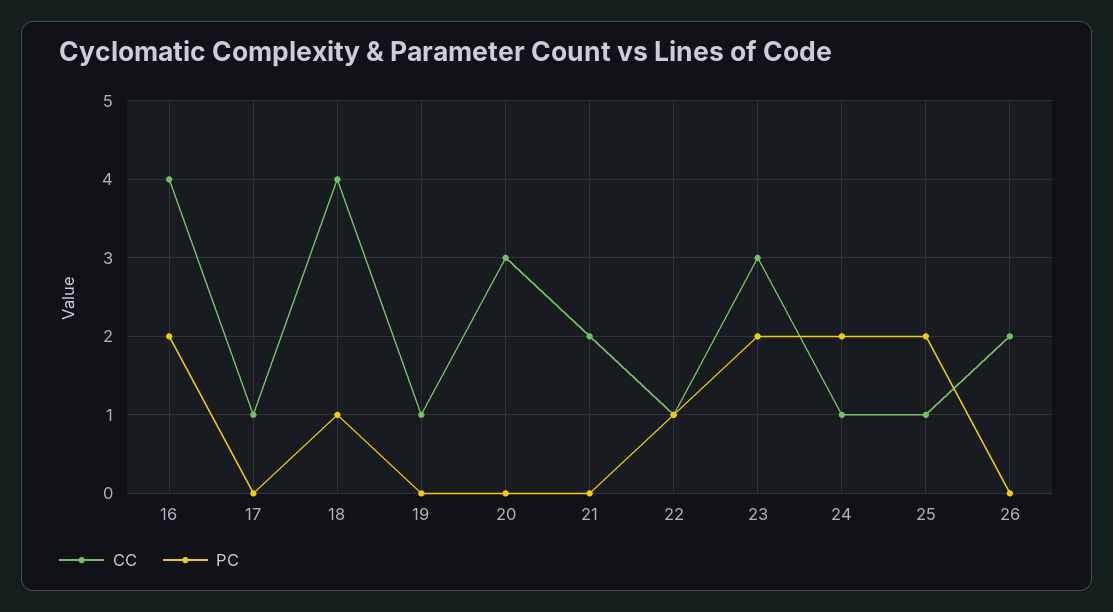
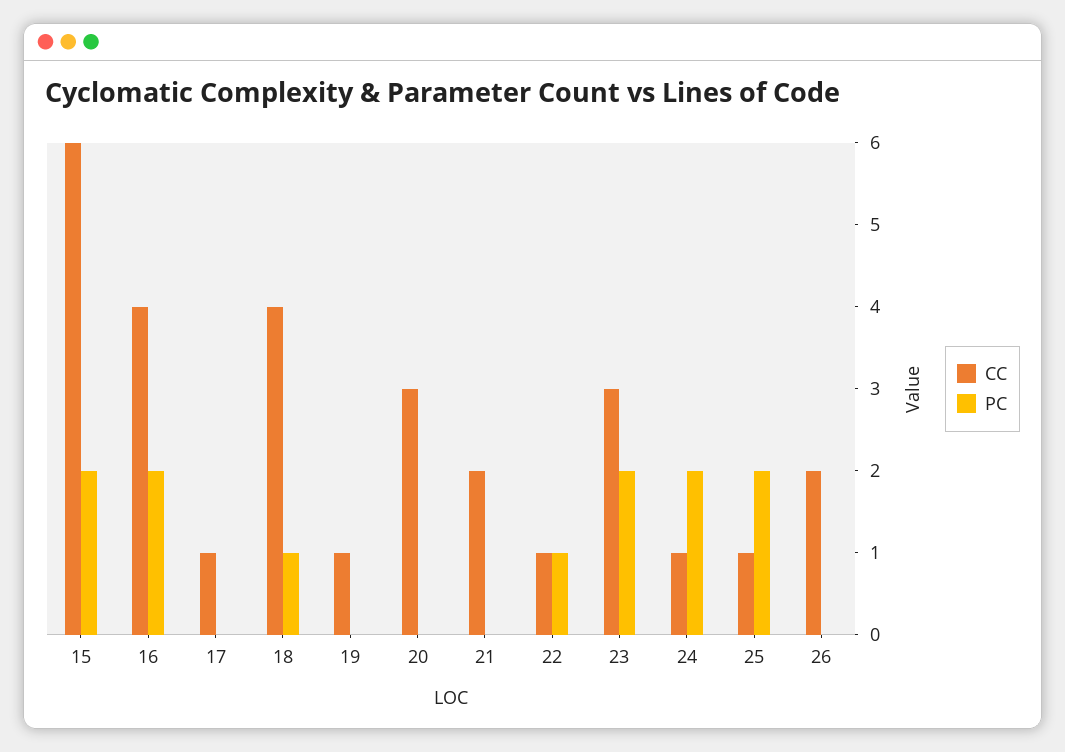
CC, 15: none -> 6
PC, 15: none -> 2

